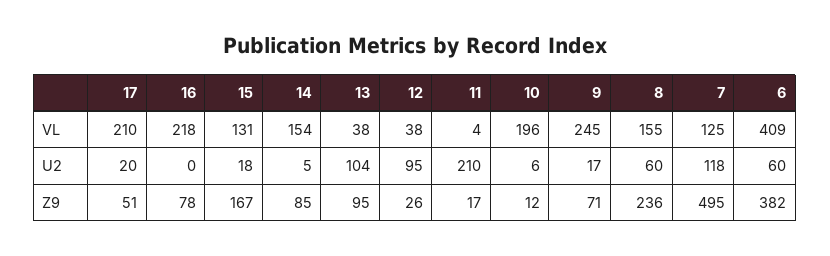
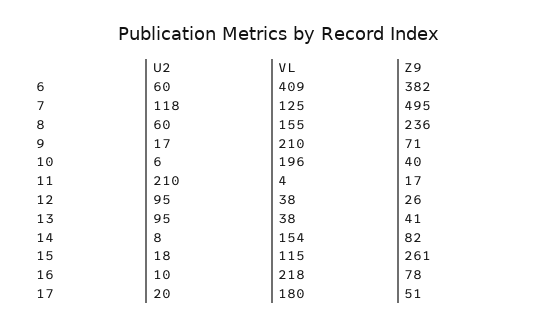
17, VL: 210 -> 180
15, VL: 131 -> 115
9, VL: 245 -> 210
16, U2: 0 -> 10
14, U2: 5 -> 8
13, U2: 104 -> 95
15, Z9: 167 -> 261
14, Z9: 85 -> 82
13, Z9: 95 -> 41
10, Z9: 12 -> 40

